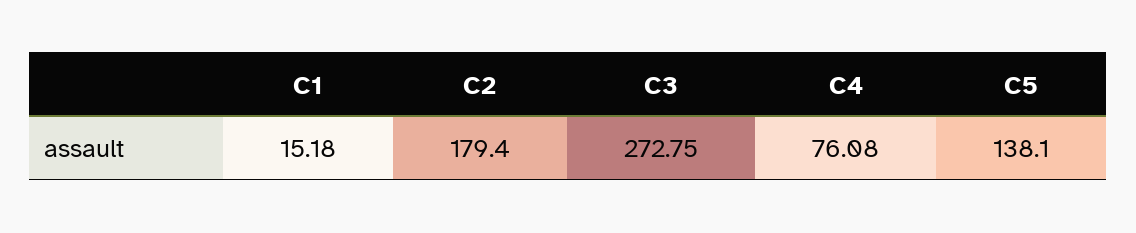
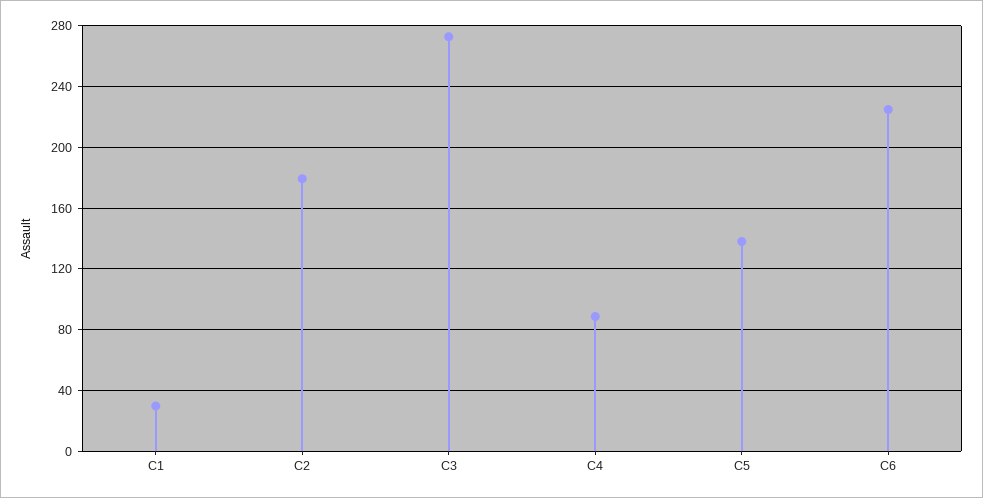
C1: 15.18 -> 30
C4: 76.08 -> 90
C6: none -> 225

